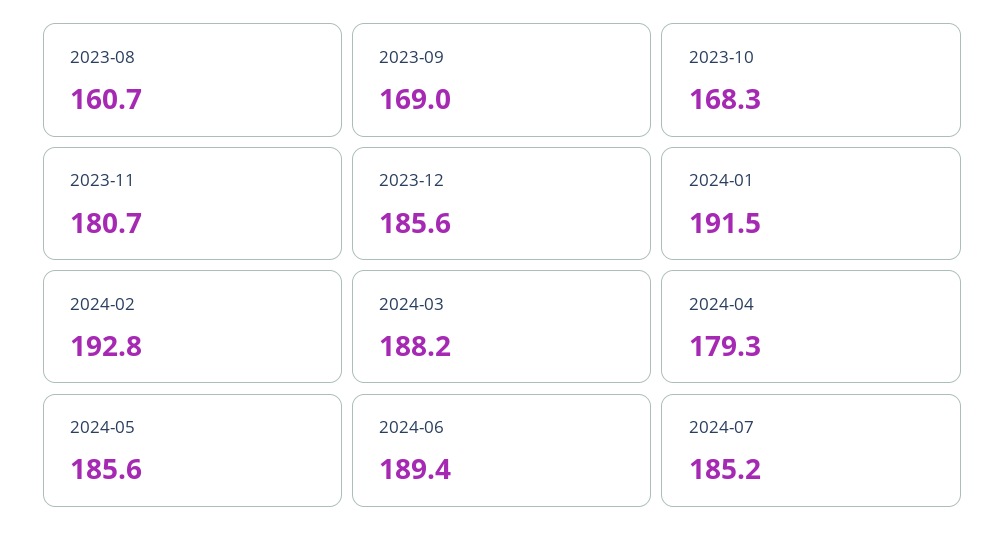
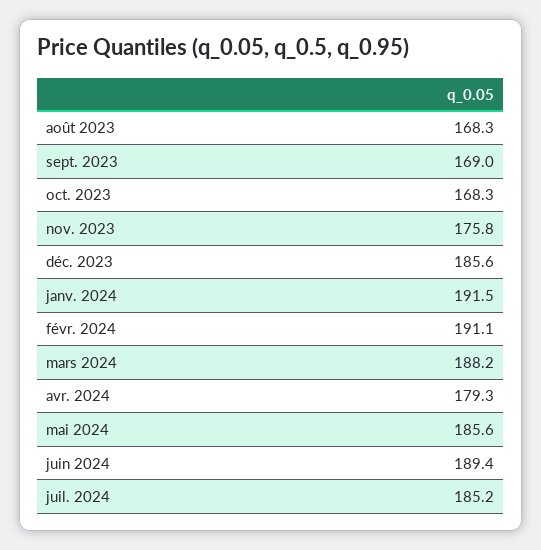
2023-08: 160.7 -> 168.3
2023-11: 180.7 -> 175.8
2024-02: 192.8 -> 191.1

